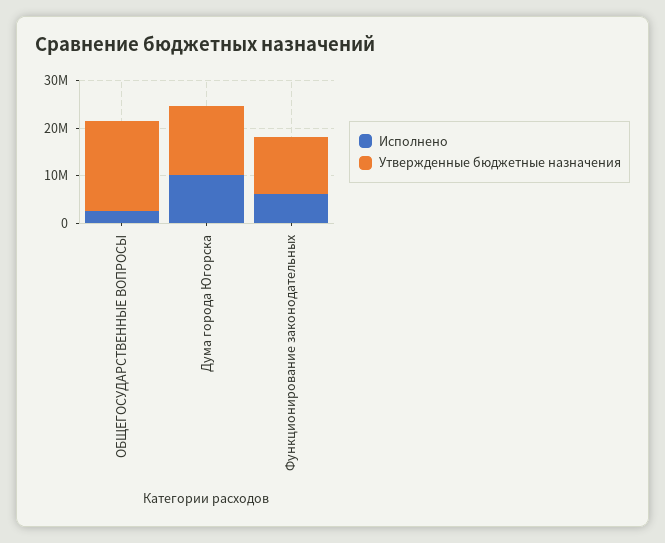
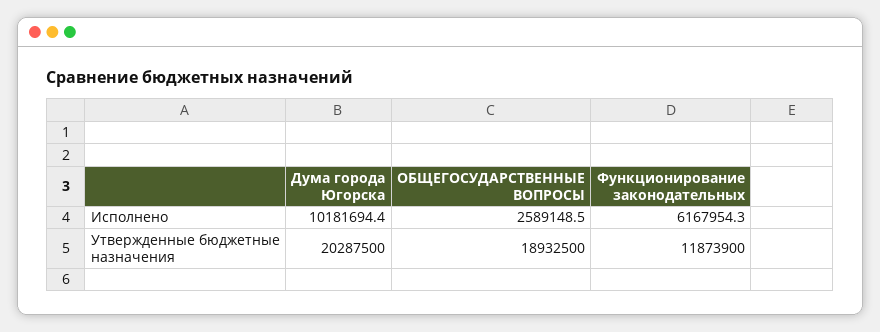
Утвержденные бюджетные назначения, Дума города Югорска: 14000000 -> 20287500

